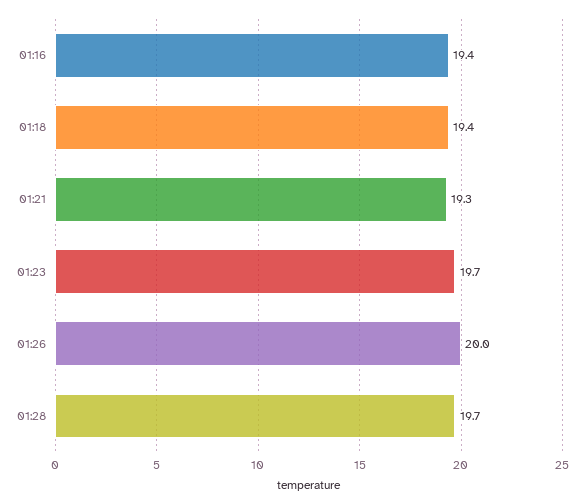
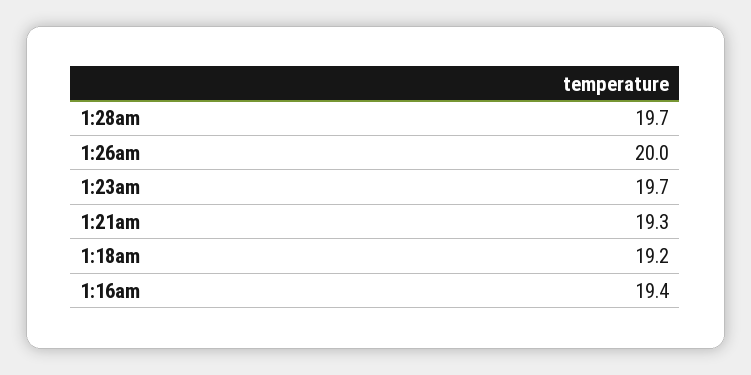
01:18: 19.4 -> 19.2

